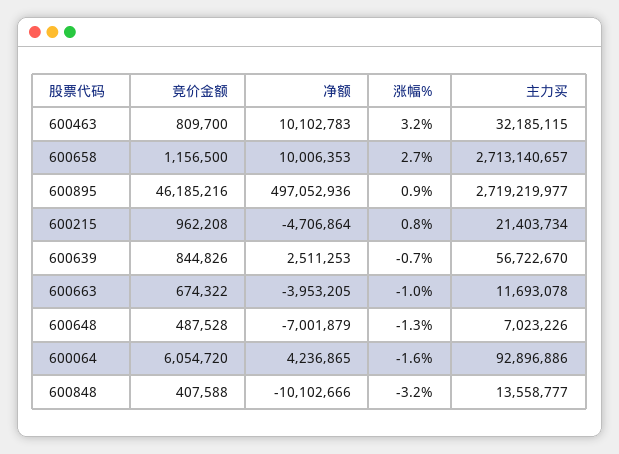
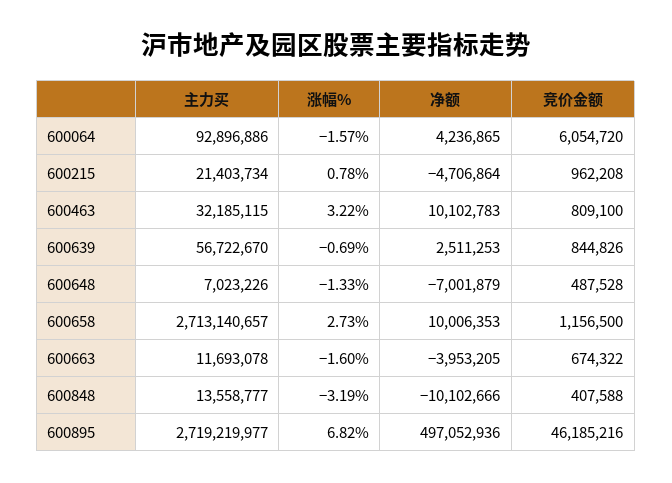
竞价金额, 600463: 809700 -> 809100
涨幅%, 600895: 0.9 -> 6.82
涨幅%, 600663: -1 -> -1.6

